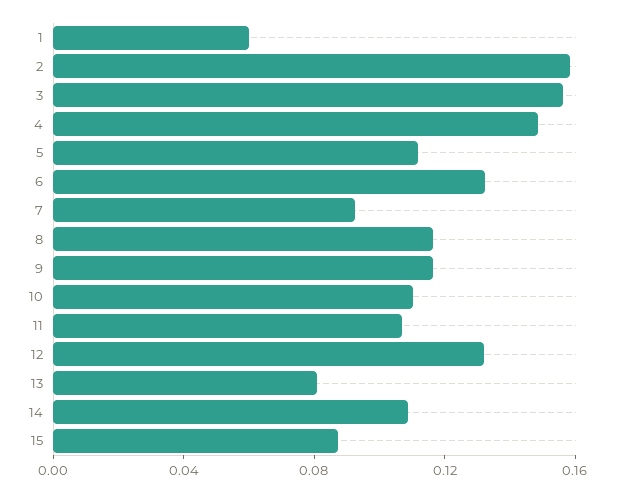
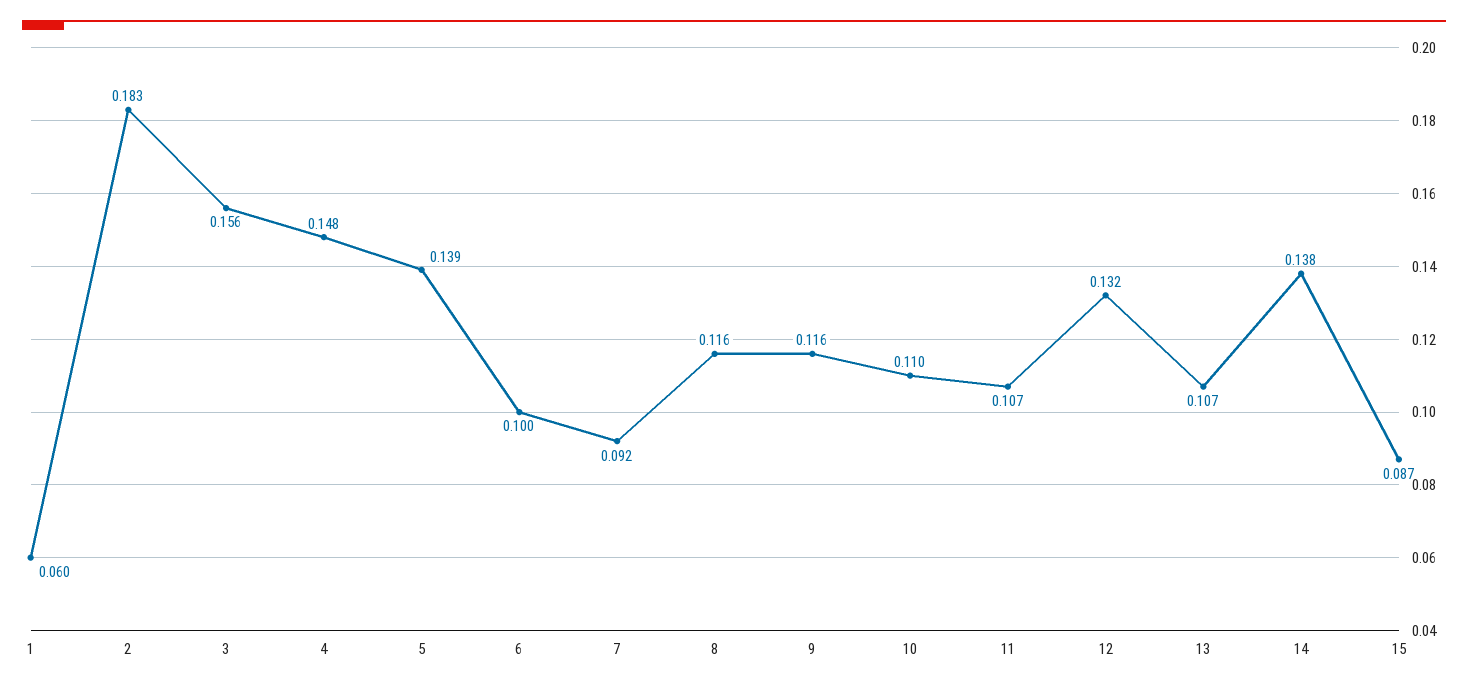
2: 0.16 -> 0.183
5: 0.11 -> 0.139
6: 0.13 -> 0.1
13: 0.08 -> 0.107
14: 0.11 -> 0.138

